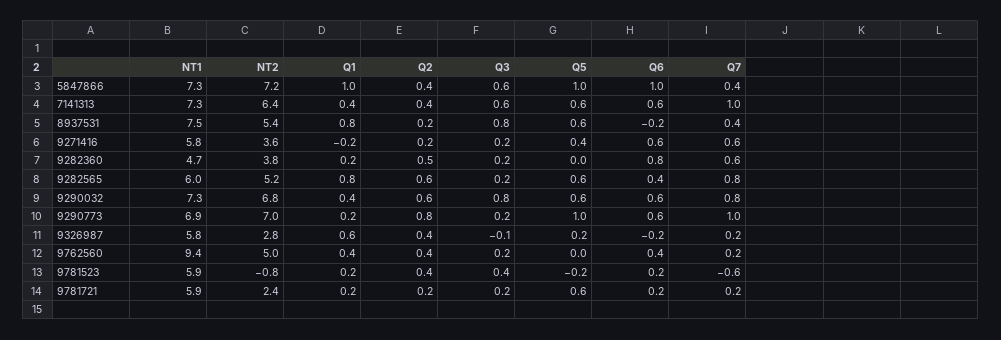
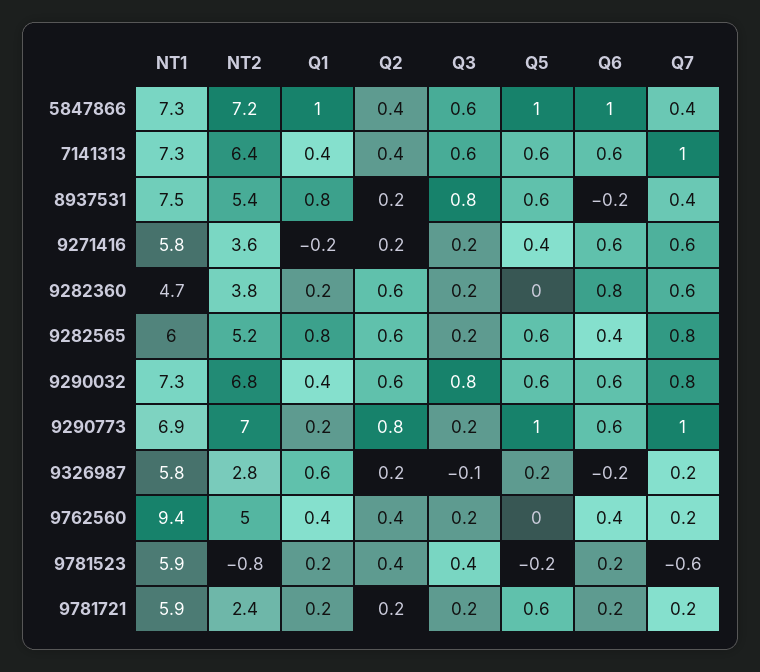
Q2, 9282360: 0.5 -> 0.6
Q2, 9326987: 0.4 -> 0.2

